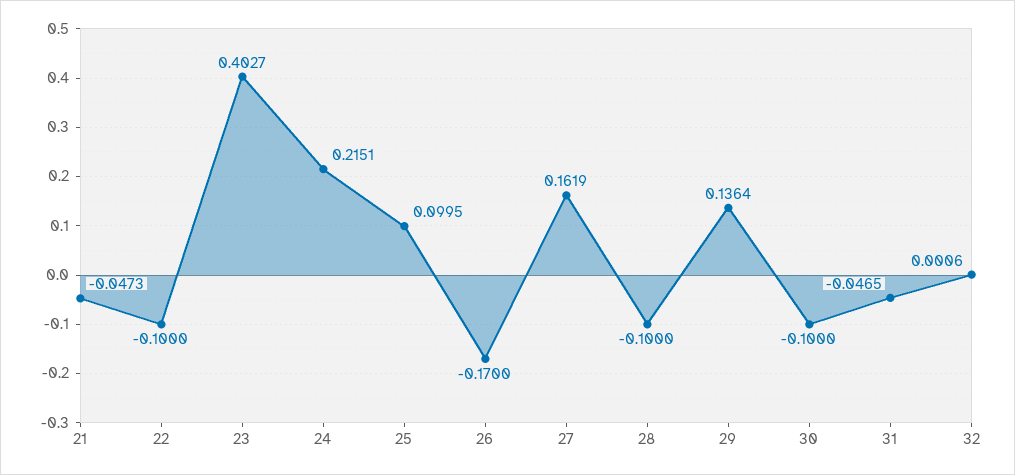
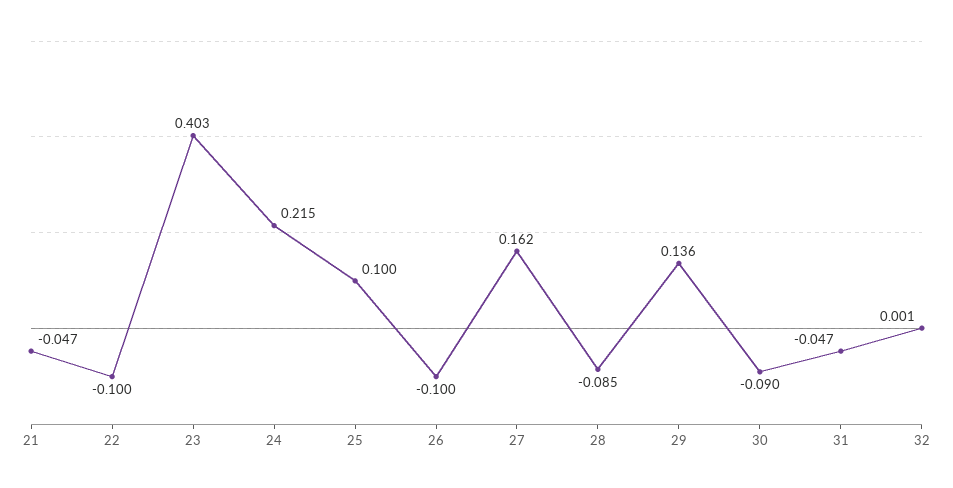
26: -0.17 -> -0.1
28: -0.1 -> -0.085
30: -0.1 -> -0.09

